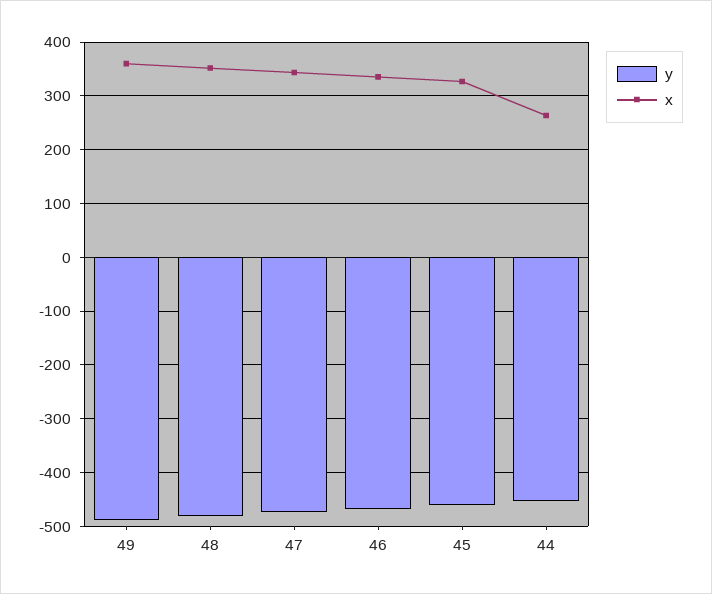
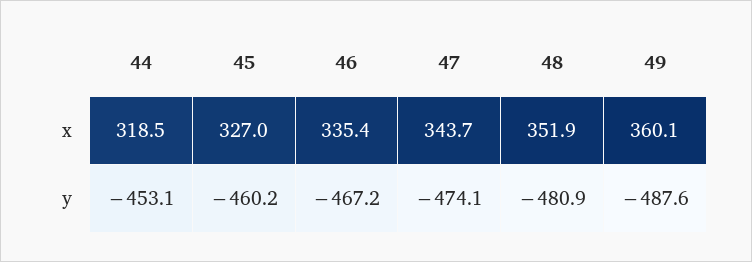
x, 44: 260 -> 318.5

